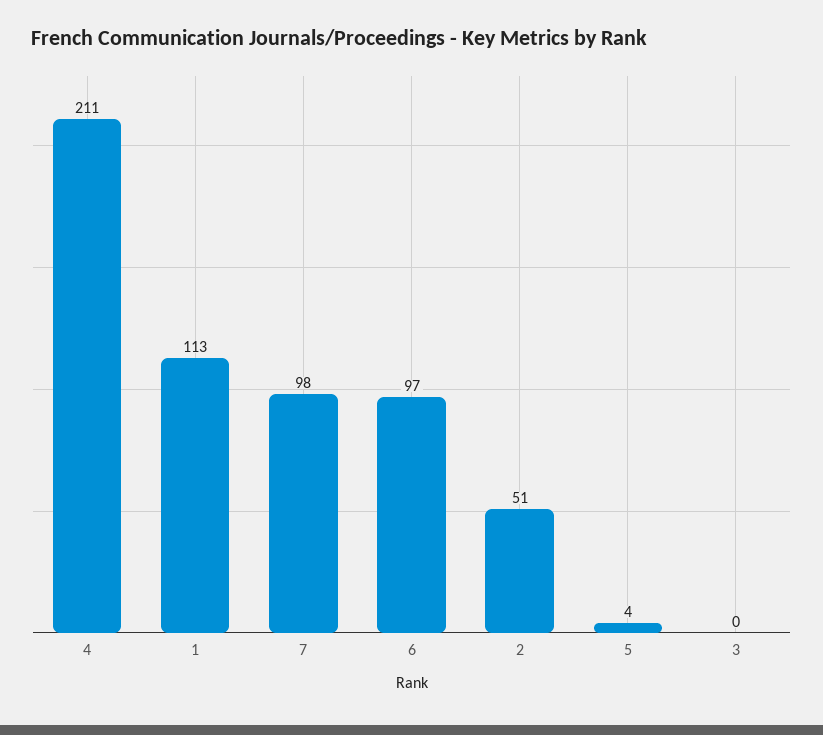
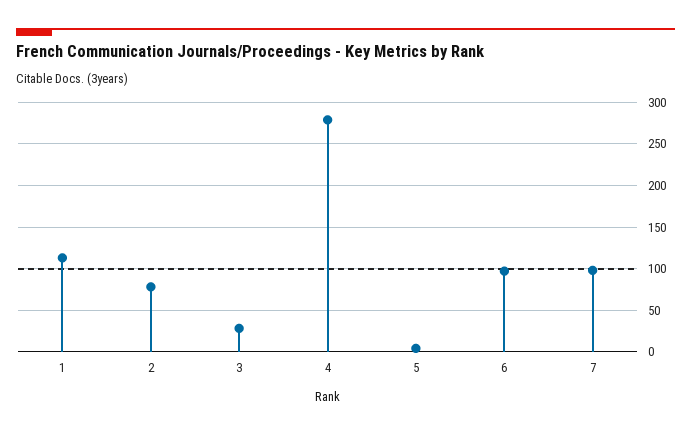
4: 211 -> 280
2: 51 -> 80
3: 0 -> 30

